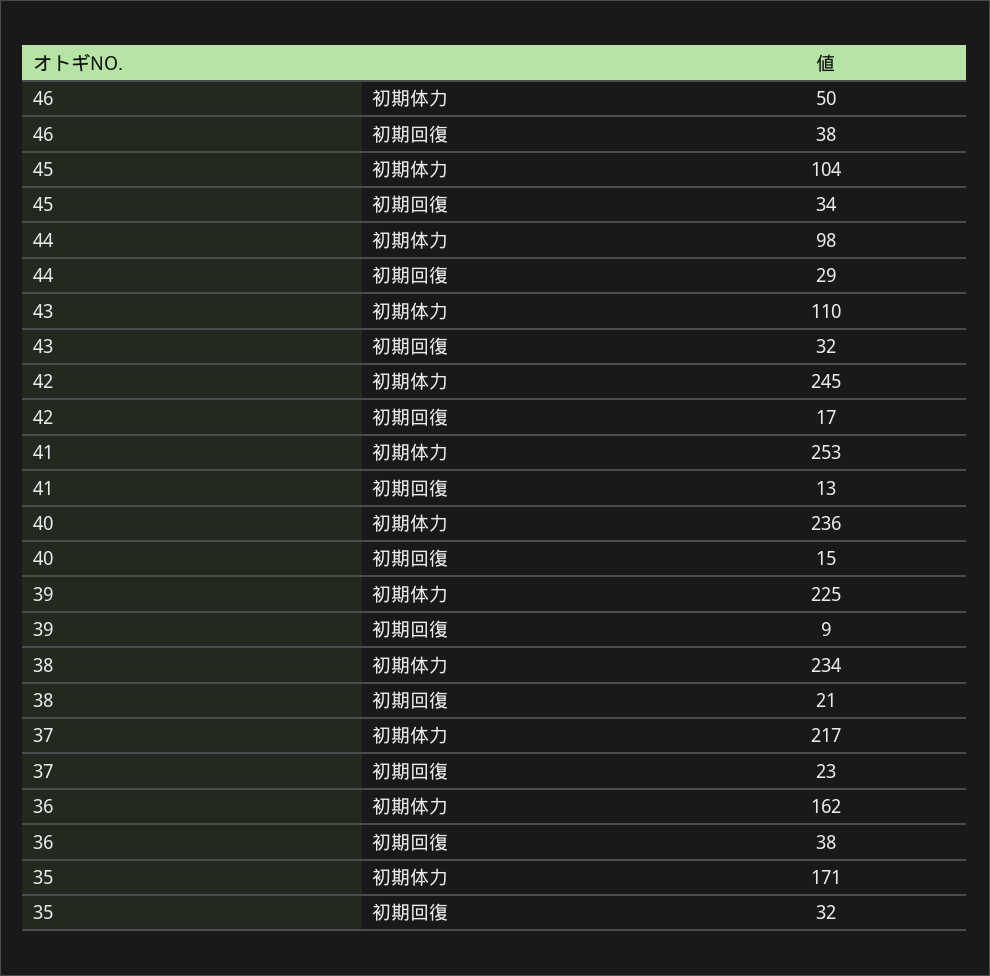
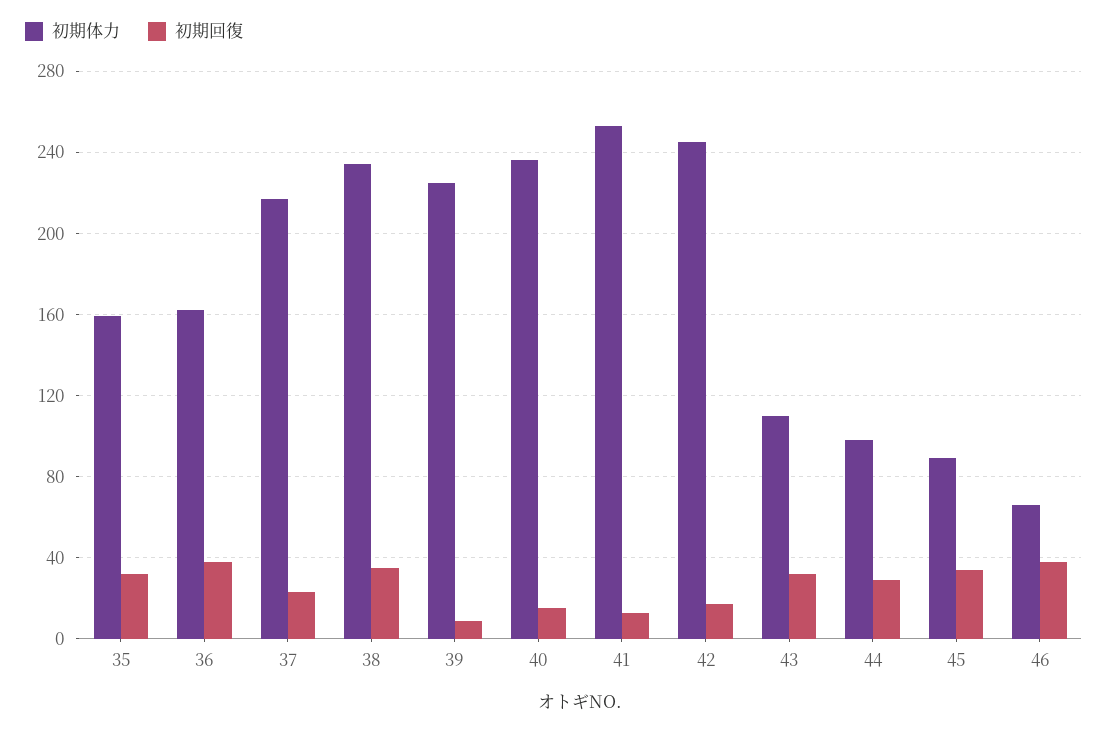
初期体力, 46: 50 -> 65
初期体力, 45: 104 -> 90
初期回復, 38: 21 -> 35
初期体力, 35: 171 -> 160

